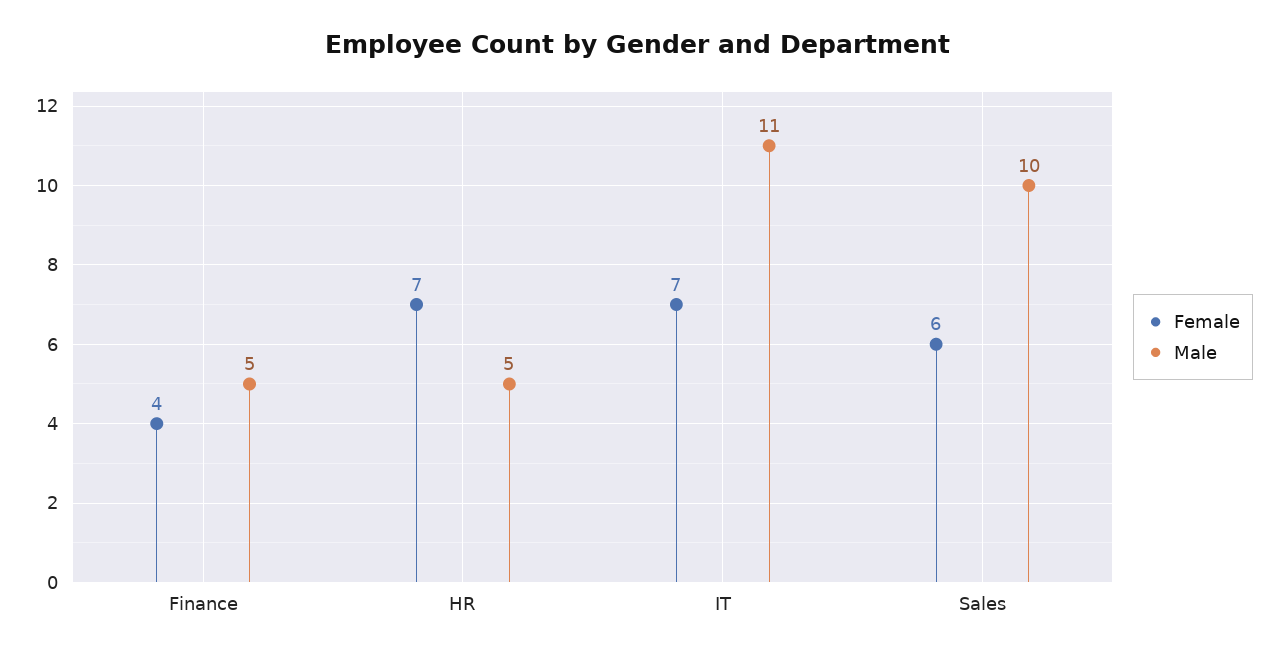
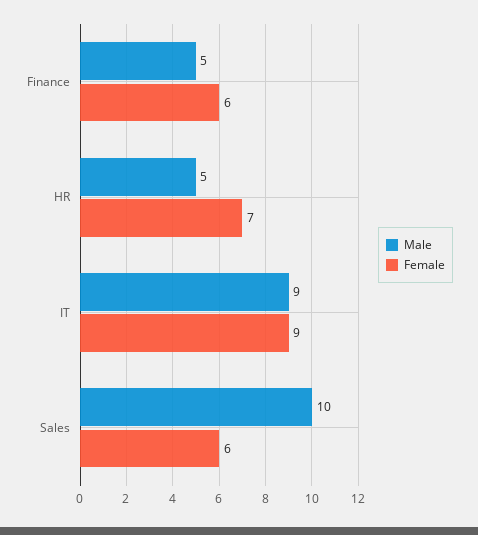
Female, Finance: 4 -> 6
Female, IT: 7 -> 9
Male, IT: 11 -> 9

